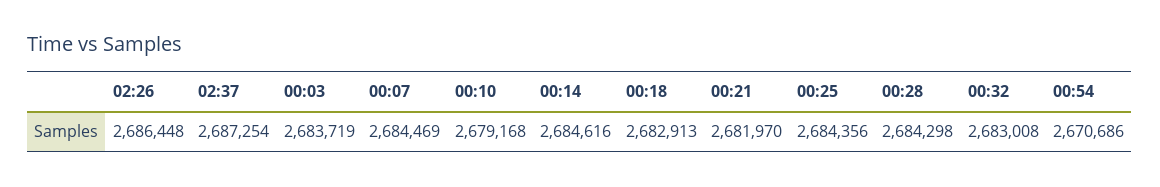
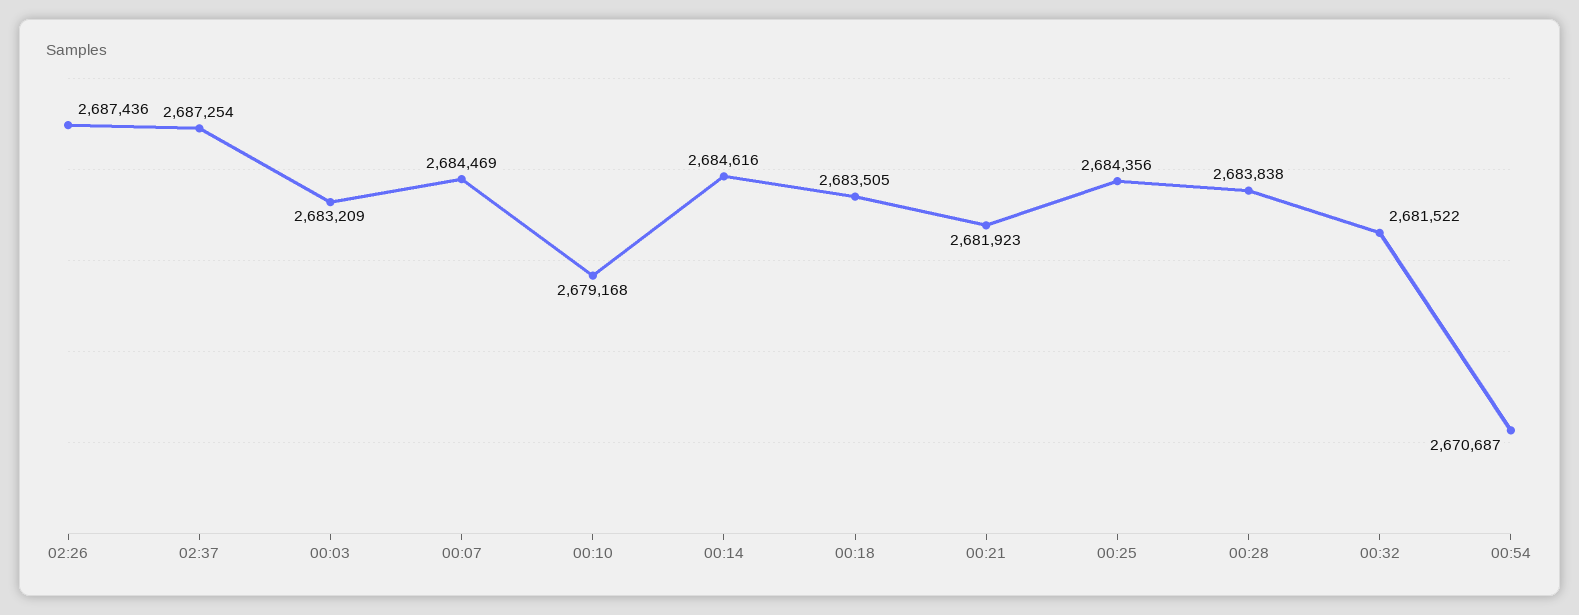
02:26: 2686448 -> 2687436
00:03: 2683719 -> 2683209
00:18: 2682913 -> 2683505
00:21: 2681970 -> 2681923
00:28: 2684298 -> 2683838
00:32: 2683008 -> 2681522
00:54: 2670686 -> 2670687

